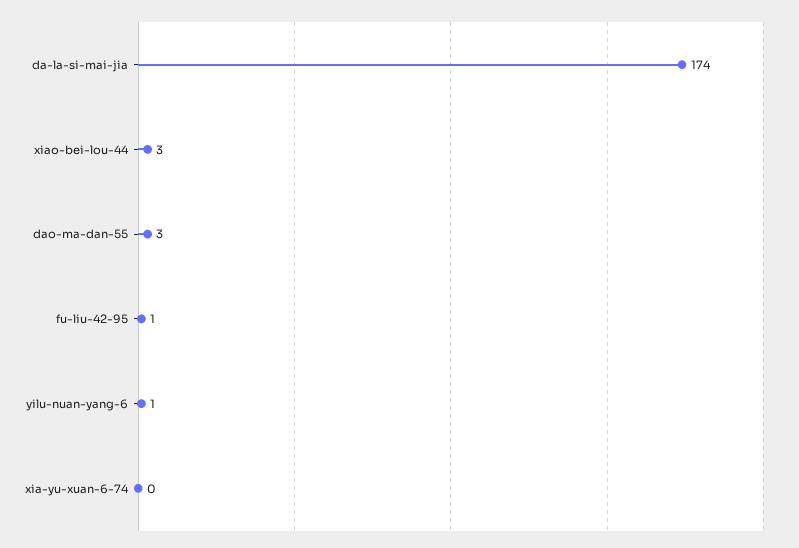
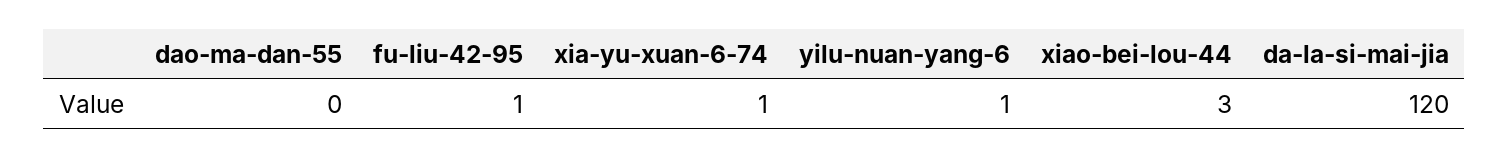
da-la-si-mai-jia: 174 -> 120
dao-ma-dan-55: 3 -> 0
xia-yu-xuan-6-74: 0 -> 1

